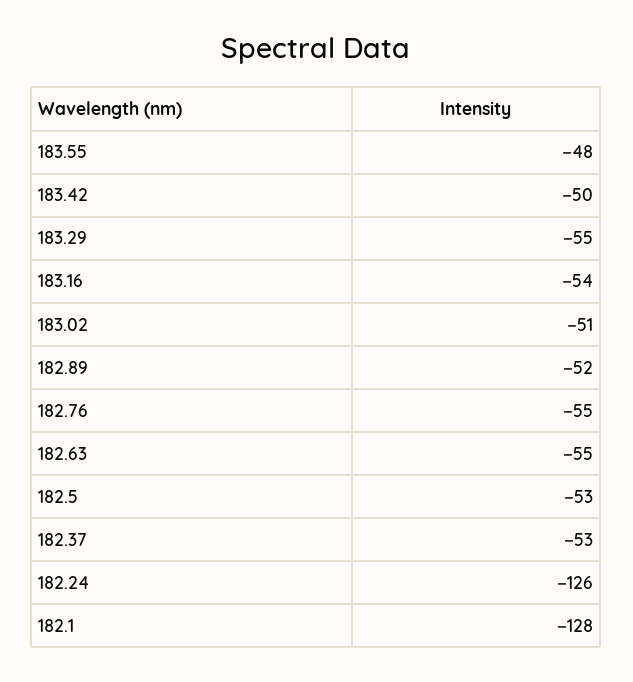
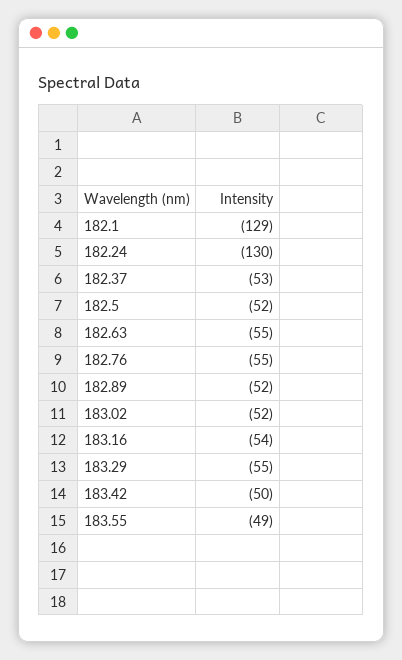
183.55: -48 -> -49
183.02: -51 -> -52
182.5: -53 -> -52
182.24: -126 -> -130
182.1: -128 -> -129

